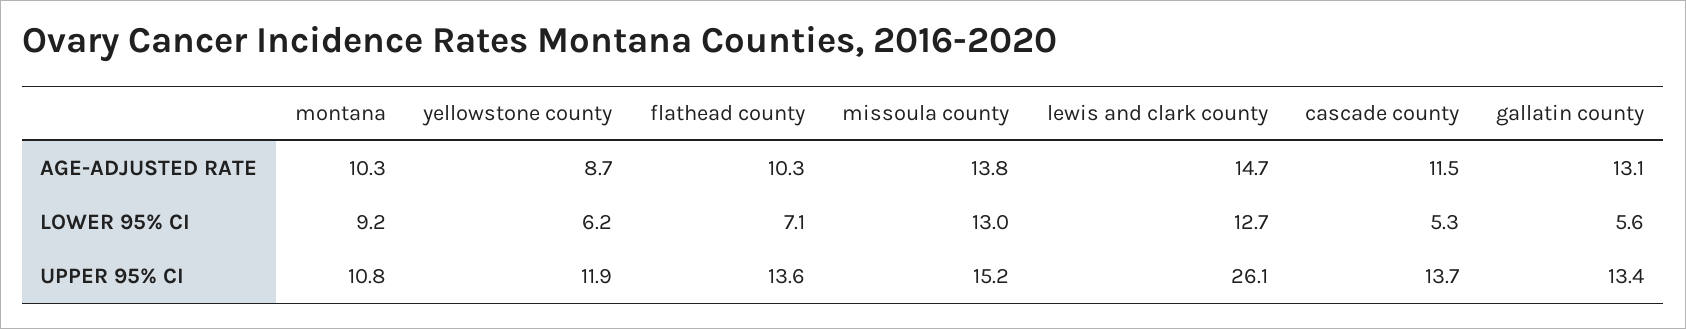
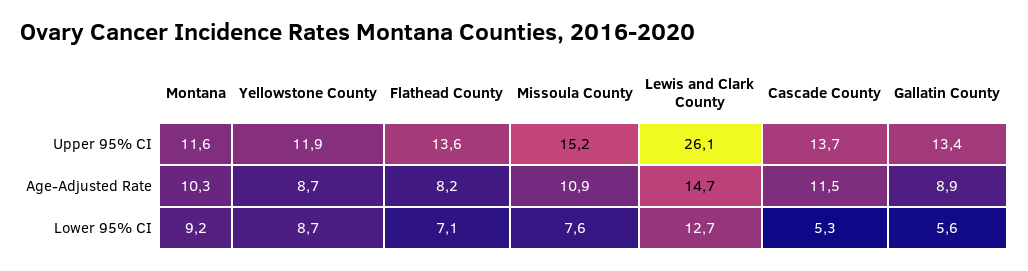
flathead county, AGE-ADJUSTED RATE: 10.3 -> 8.2
missoula county, AGE-ADJUSTED RATE: 13.8 -> 10.9
gallatin county, AGE-ADJUSTED RATE: 13.1 -> 8.9
yellowstone county, LOWER 95% CI: 6.2 -> 8.7
missoula county, LOWER 95% CI: 13 -> 7.6
montana, UPPER 95% CI: 10.8 -> 11.6

